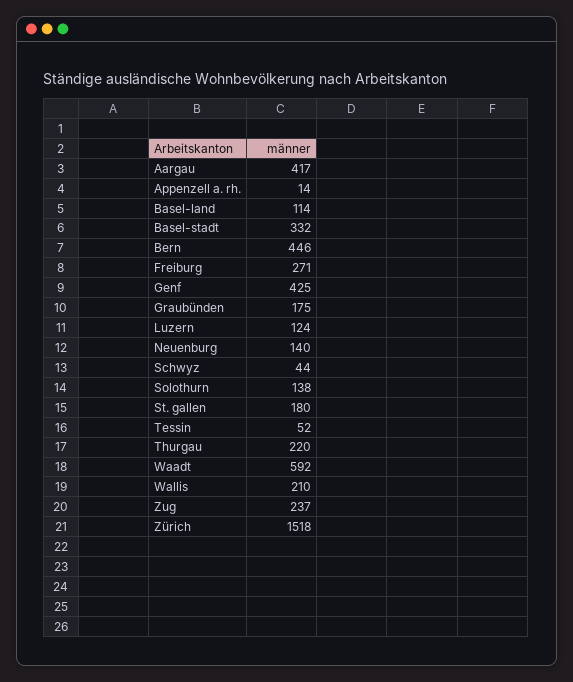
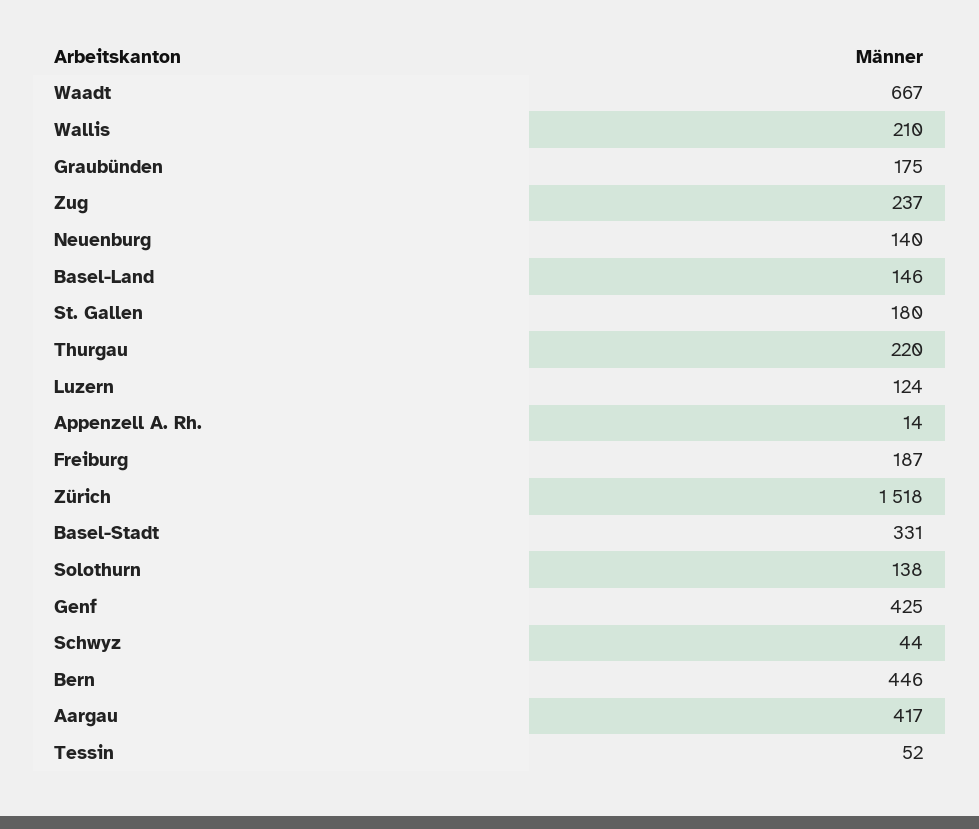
Basel-land: 114 -> 146
Basel-stadt: 332 -> 331
Freiburg: 271 -> 187
Waadt: 592 -> 667

